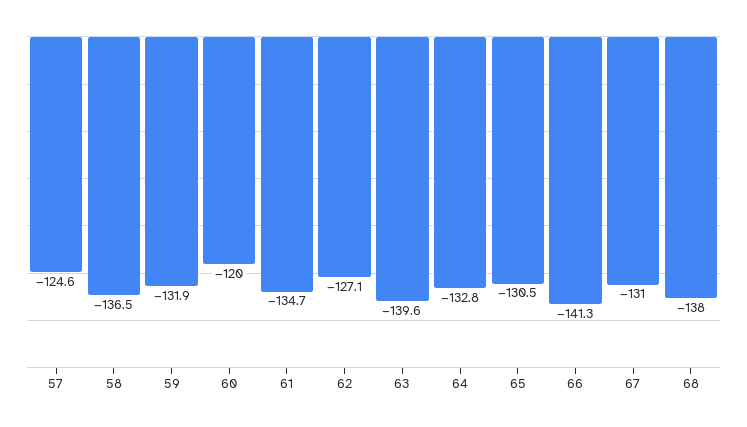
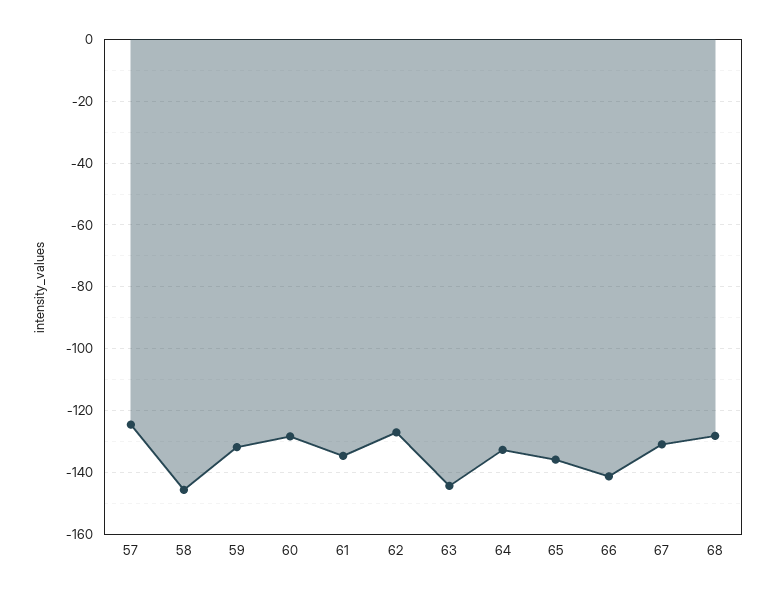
58: -136.5 -> -146
60: -120 -> -128
63: -139.6 -> -144
65: -130.5 -> -136
68: -138 -> -128

